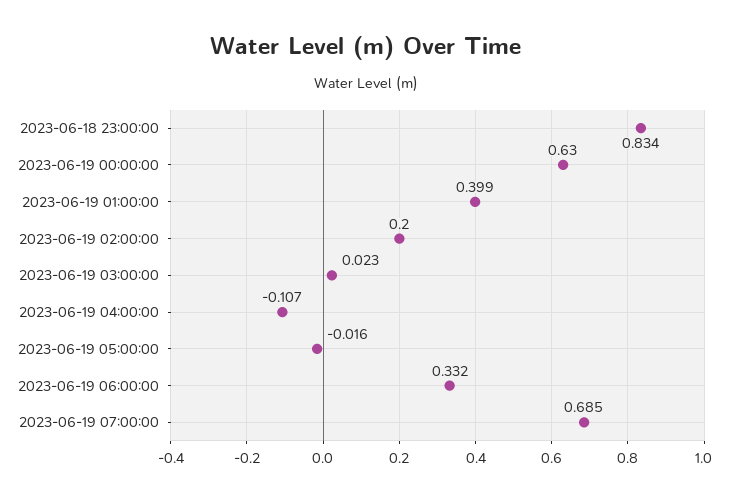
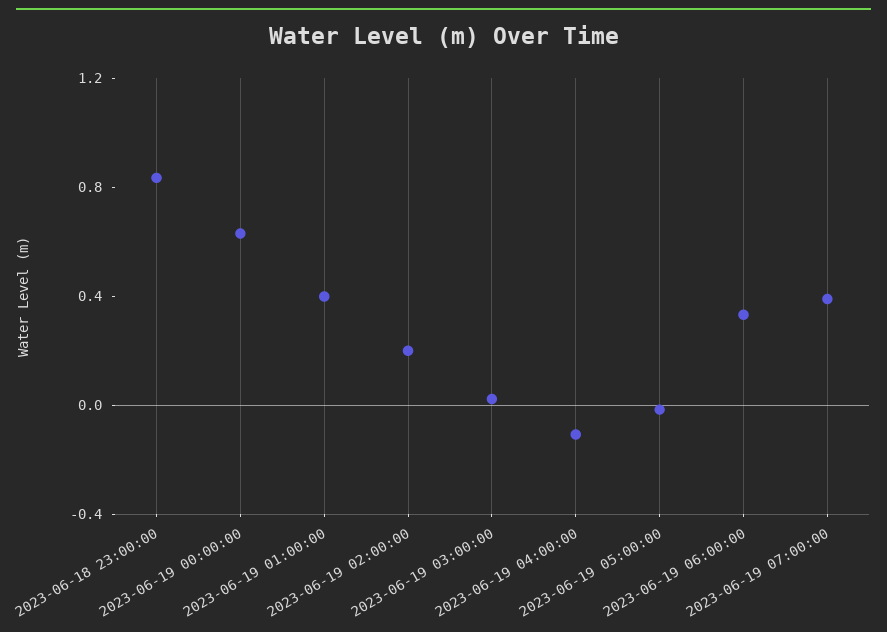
2023-06-19 07:00:00: 0.685 -> 0.4

